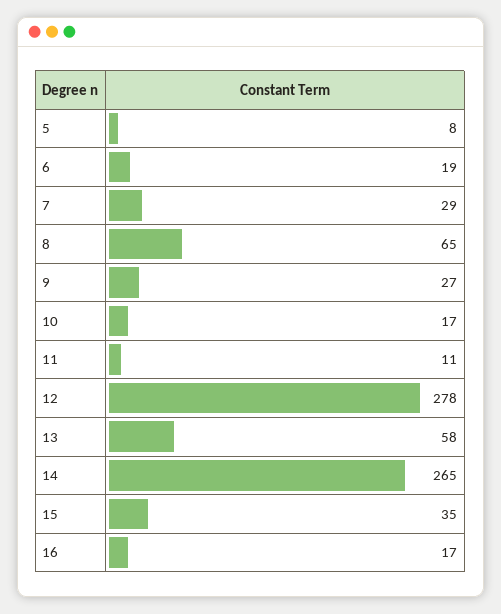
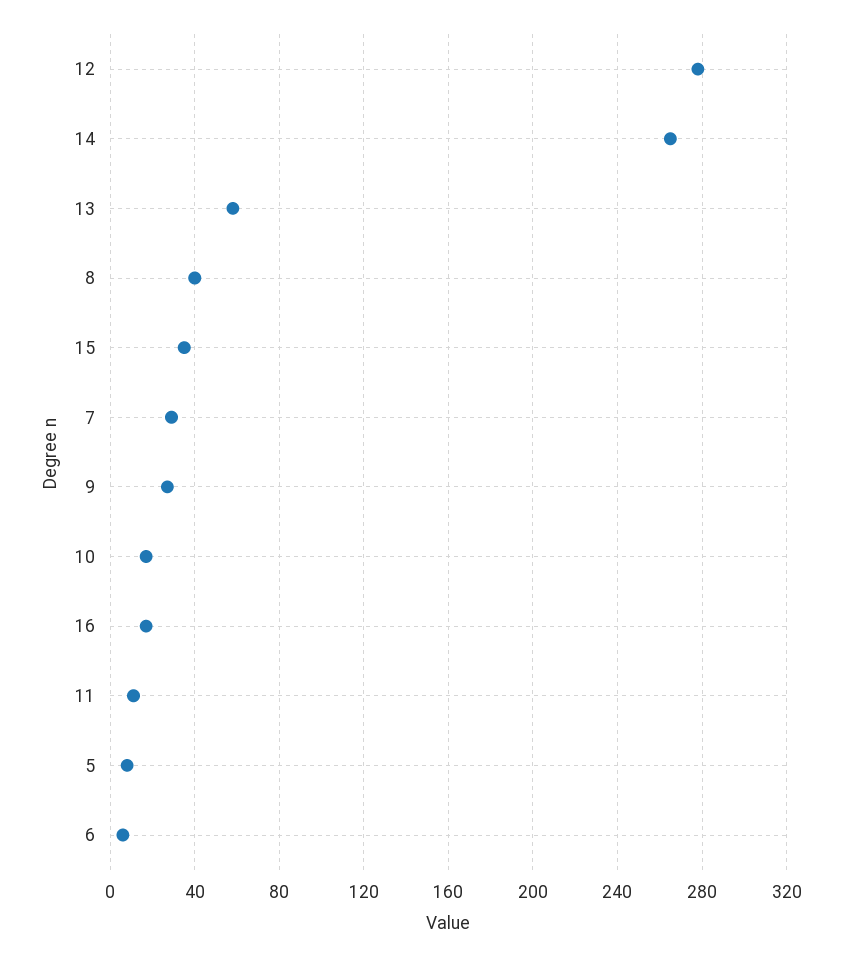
6: 19 -> 5
8: 65 -> 40

